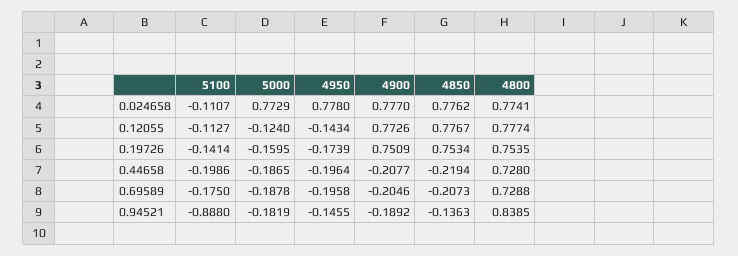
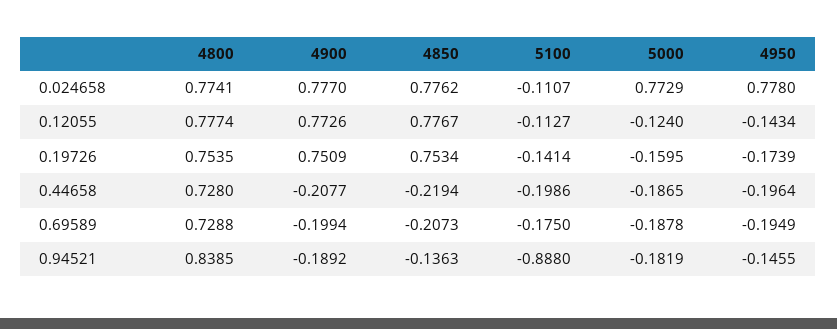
4950, 0.69589: -0.1958 -> -0.1949
4900, 0.69589: -0.2046 -> -0.1994

